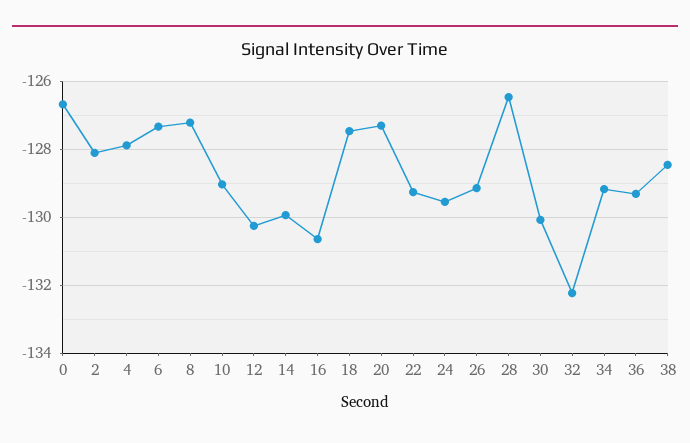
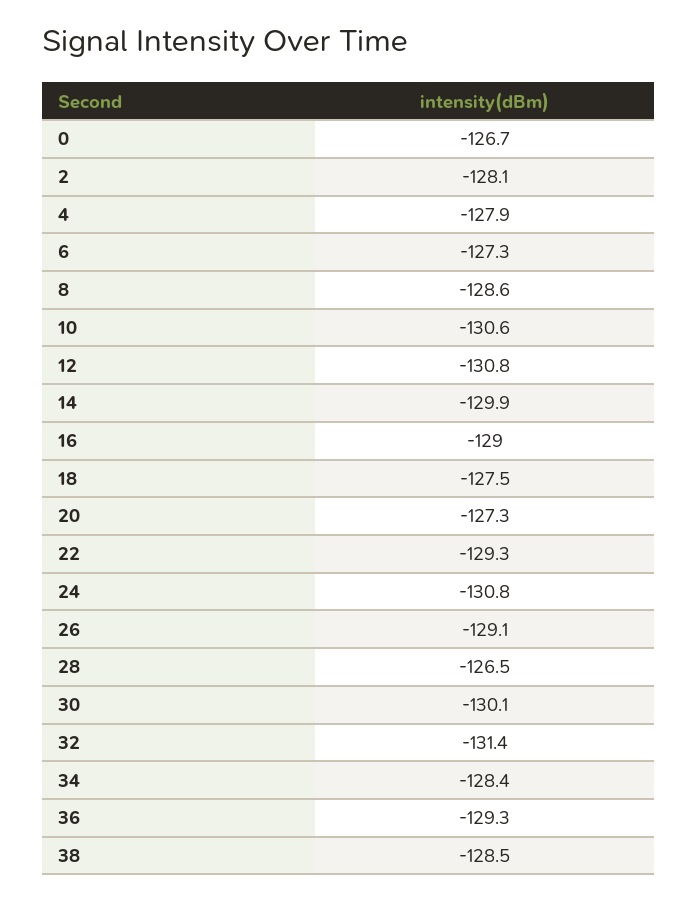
8: -127.2 -> -128.6
10: -129 -> -130.6
12: -130.2 -> -130.8
16: -130.6 -> -129
24: -129.6 -> -130.8
32: -132.2 -> -131.4
34: -129.2 -> -128.4

